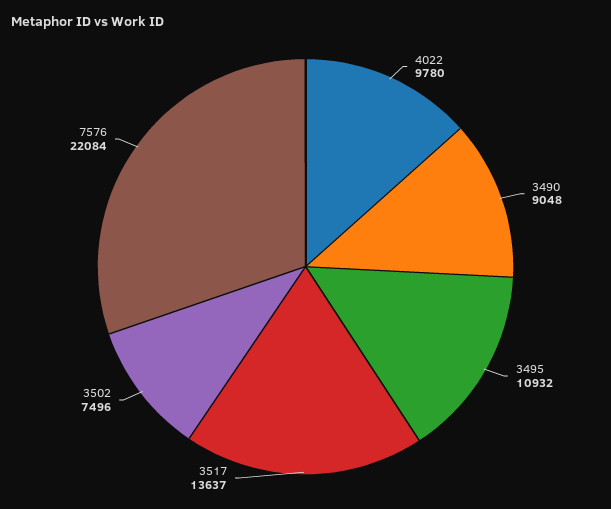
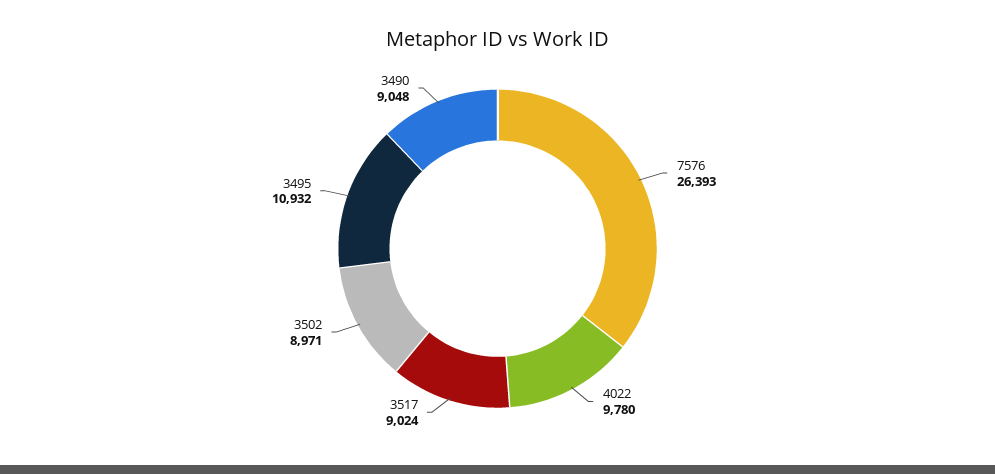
3517: 13637 -> 9024
3502: 7496 -> 8971
7576: 22084 -> 26393

